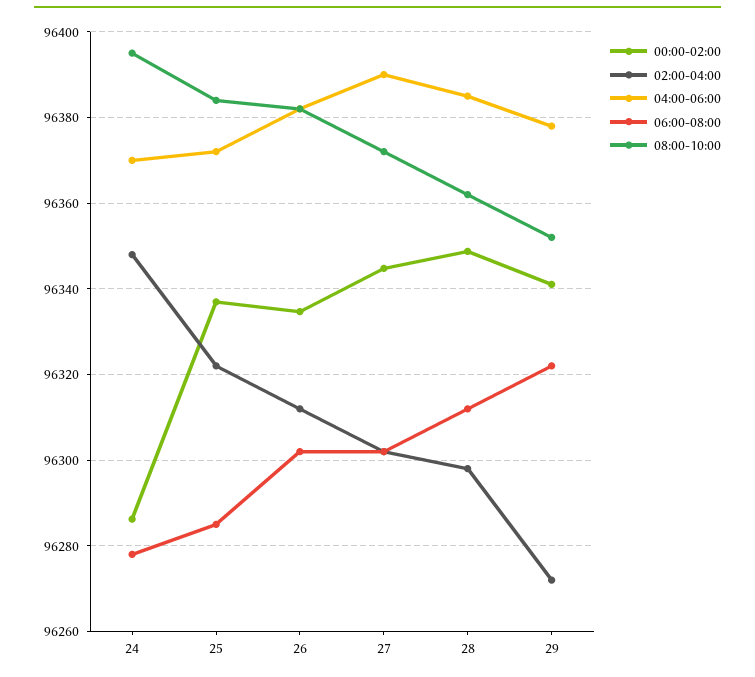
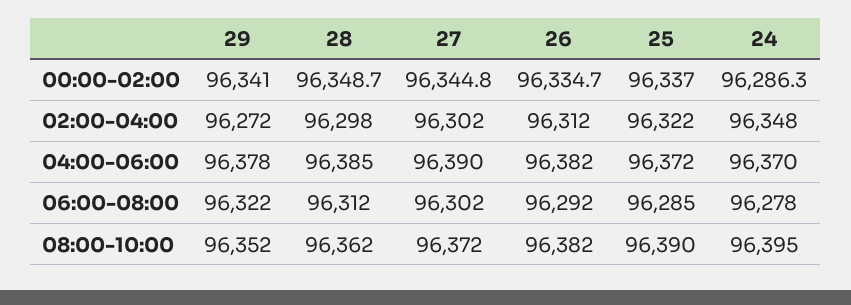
08:00-10:00, 25: 96384 -> 96390
06:00-08:00, 26: 96302 -> 96292

